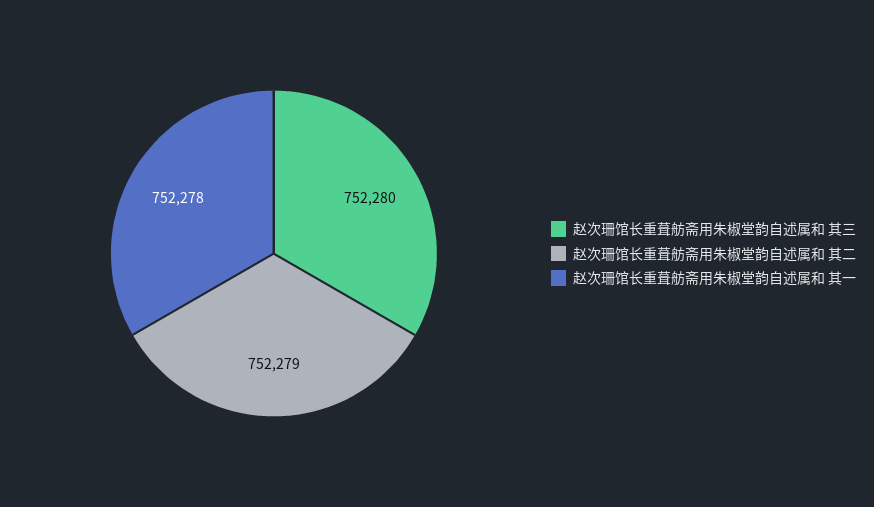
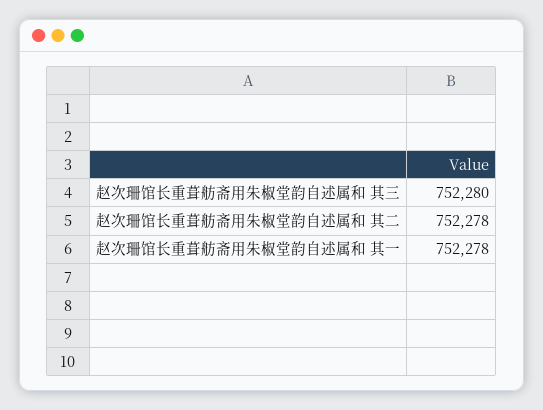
赵次珊馆长重葺舫斋用朱椒堂韵自述属和 其二: 752279 -> 752278

